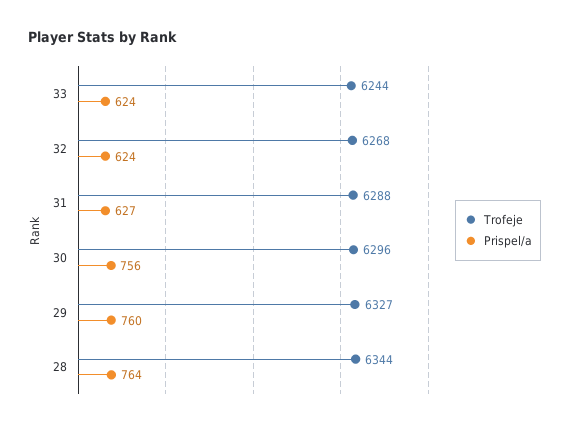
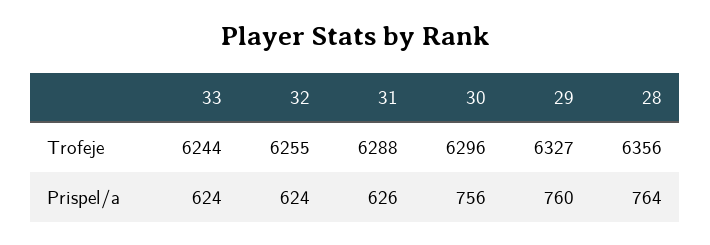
Trofeje, 32: 6268 -> 6255
Prispel/a, 31: 627 -> 626
Trofeje, 28: 6344 -> 6356

